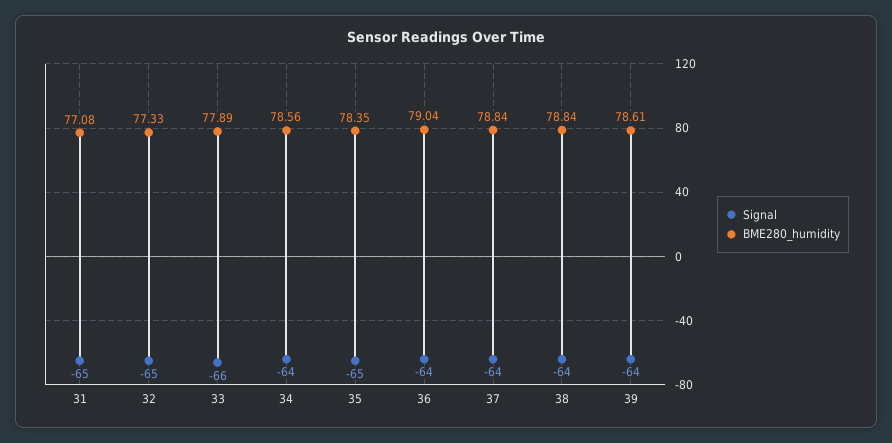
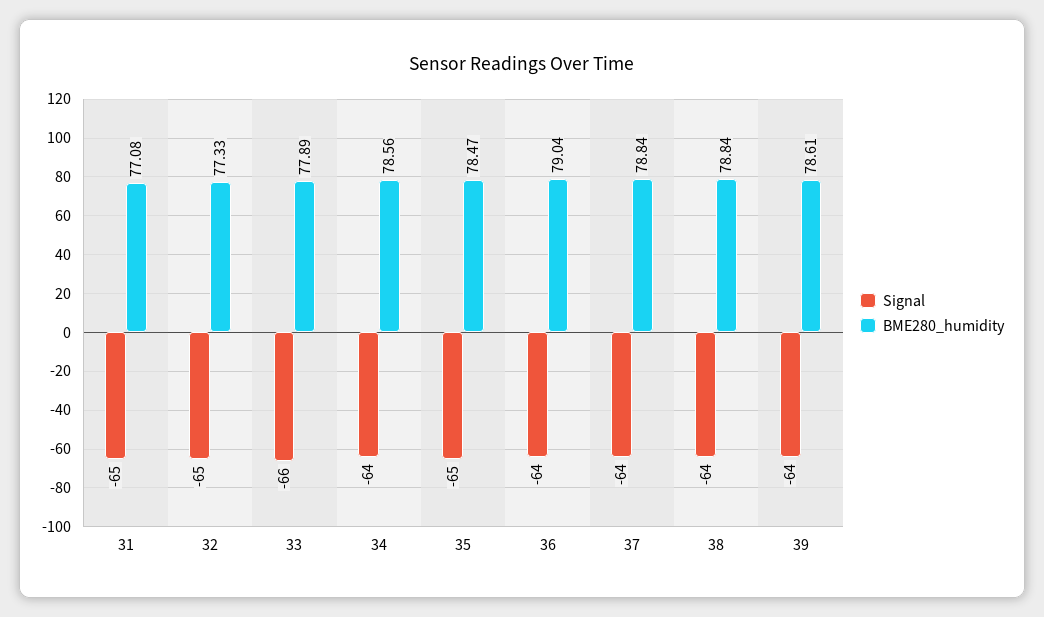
BME280_humidity, 35: 78.35 -> 78.47

